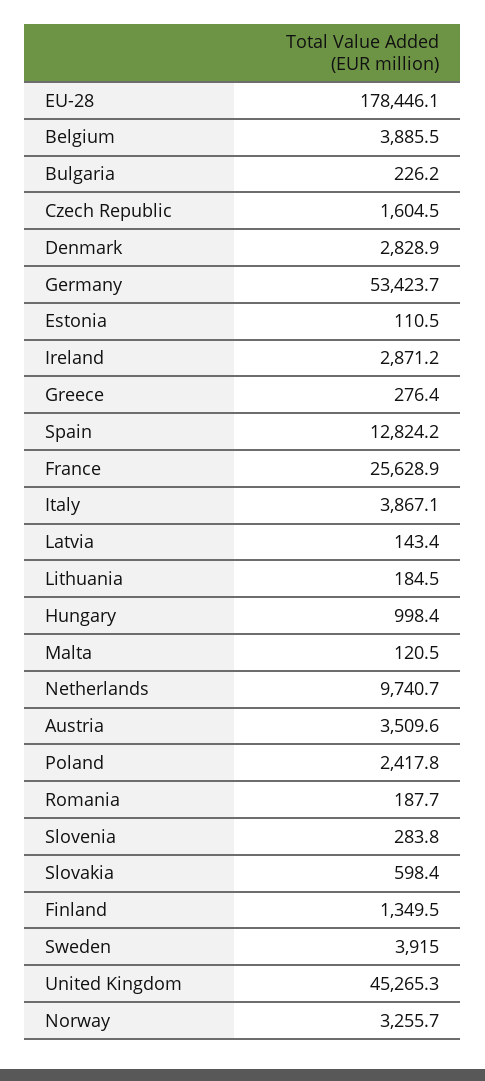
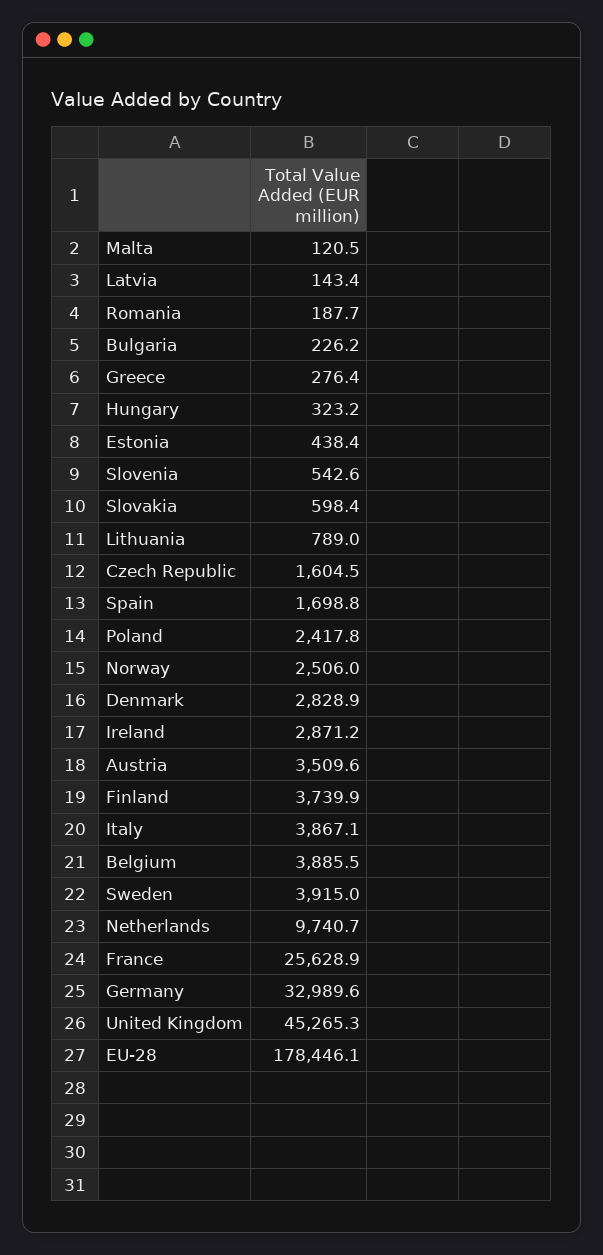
Germany: 53423.7 -> 32989.6
Estonia: 110.5 -> 438.4
Spain: 12824.2 -> 1698.8
Lithuania: 184.5 -> 789
Hungary: 998.4 -> 323.2
Slovenia: 283.8 -> 542.6
Finland: 1349.5 -> 3739.9
Norway: 3255.7 -> 2506

